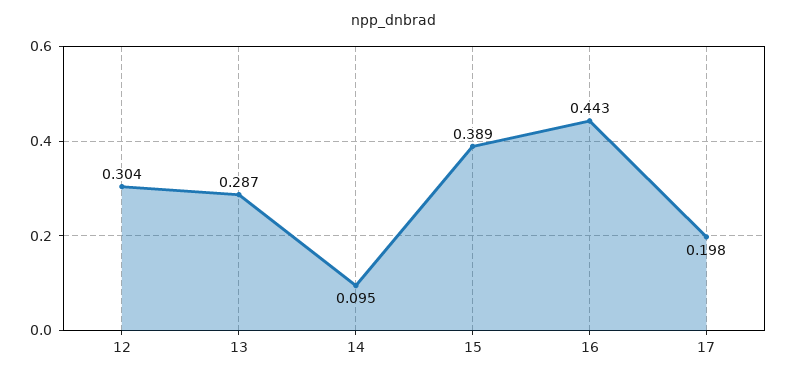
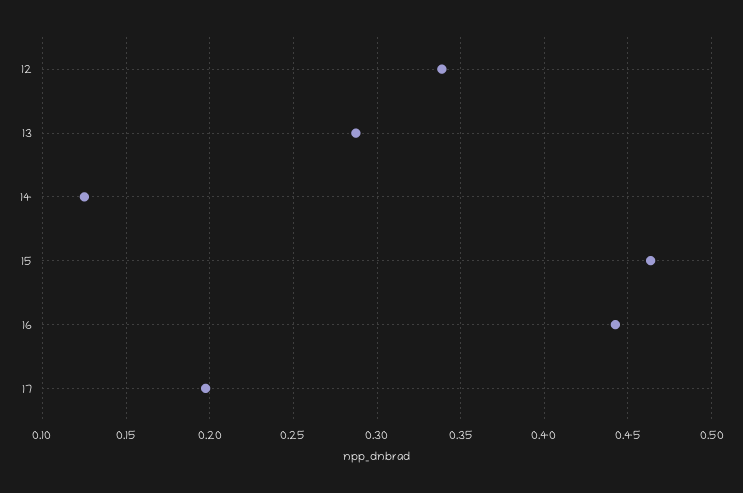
12: 0.304 -> 0.34
14: 0.095 -> 0.125
15: 0.389 -> 0.465

